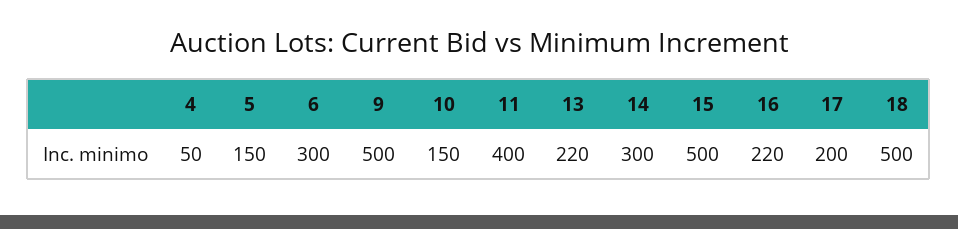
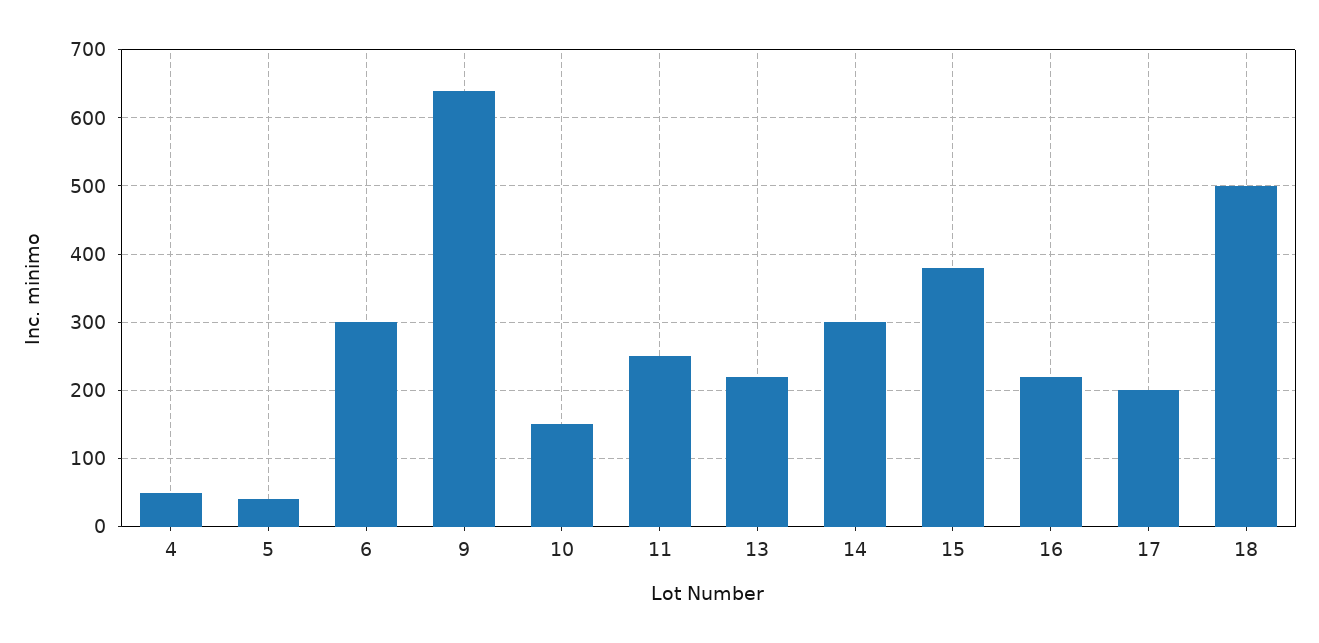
5: 150 -> 40
9: 500 -> 640
11: 400 -> 250
15: 500 -> 380

